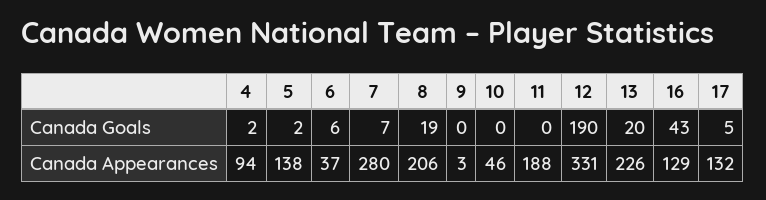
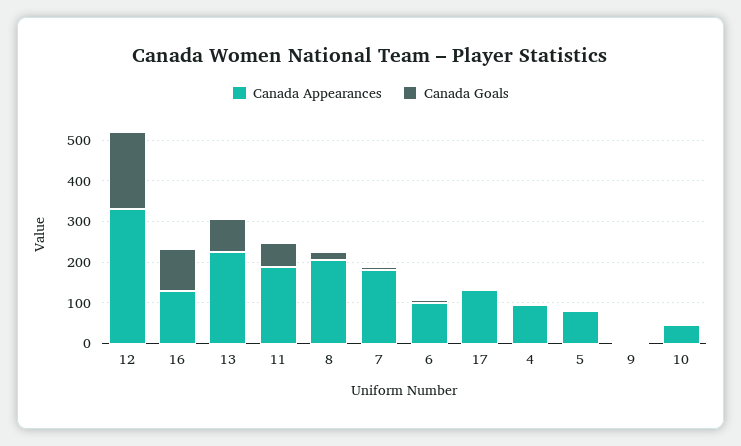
Canada Goals, 11: 0 -> 60
Canada Goals, 13: 20 -> 80
Canada Goals, 16: 43 -> 100
Canada Appearances, 5: 138 -> 80
Canada Appearances, 6: 37 -> 100
Canada Appearances, 7: 280 -> 180

